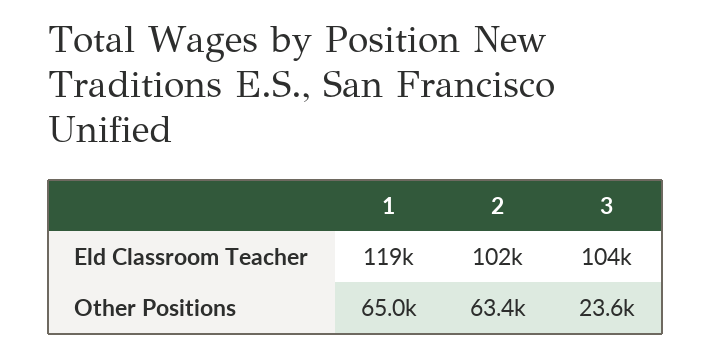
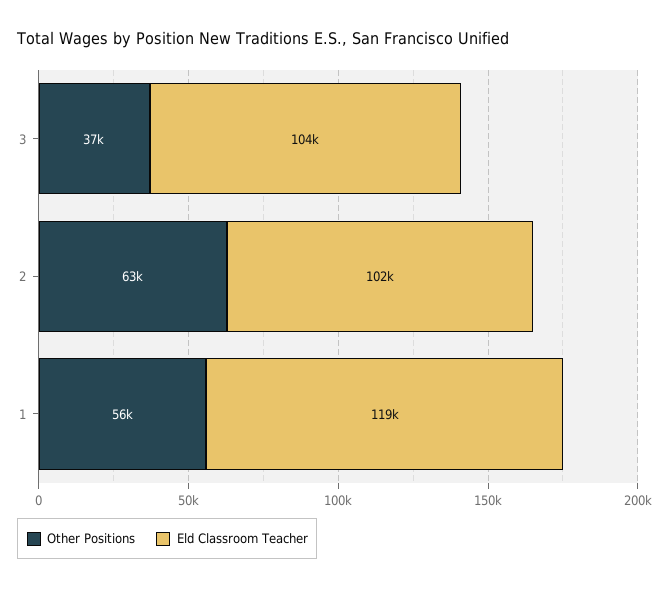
Other Positions, 1: 65000 -> 56000
Other Positions, 3: 23600 -> 37000

